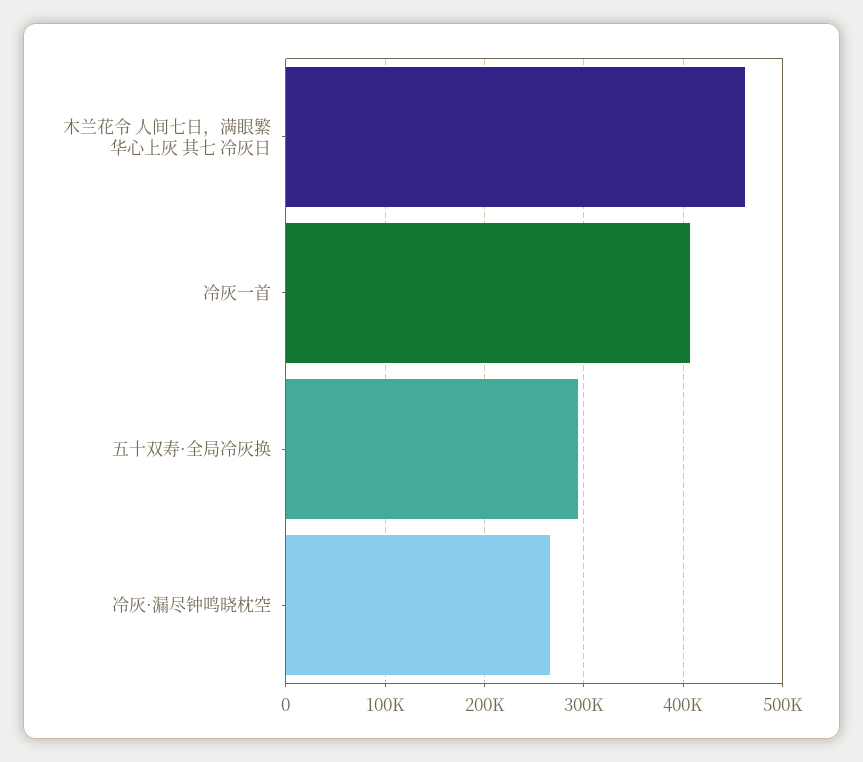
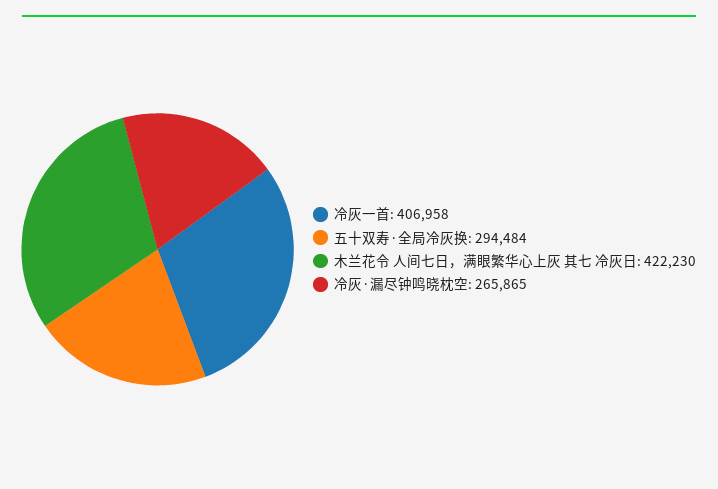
木兰花令 人间七日，满眼繁华心上灰 其七 冷灰日: 460000 -> 422230

